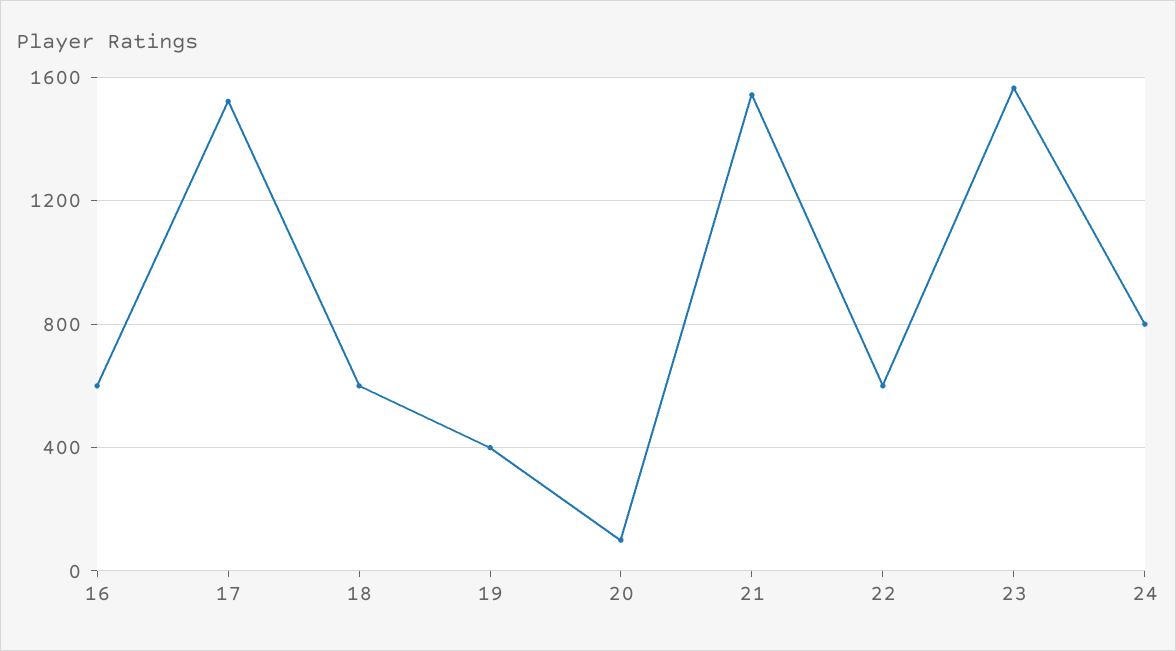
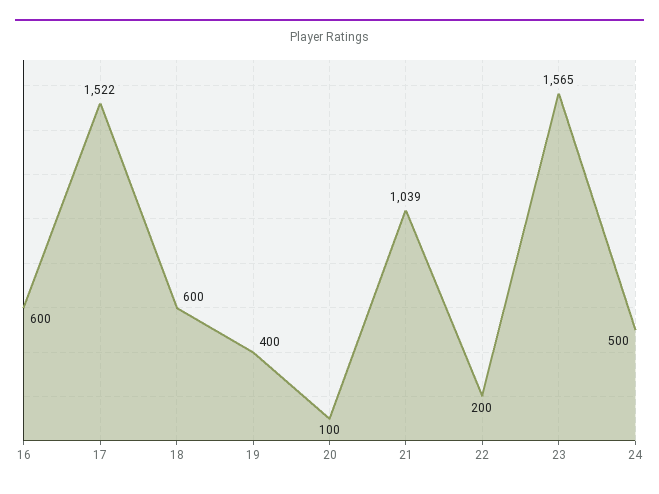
21: 1550 -> 1039
22: 600 -> 200
24: 800 -> 500

